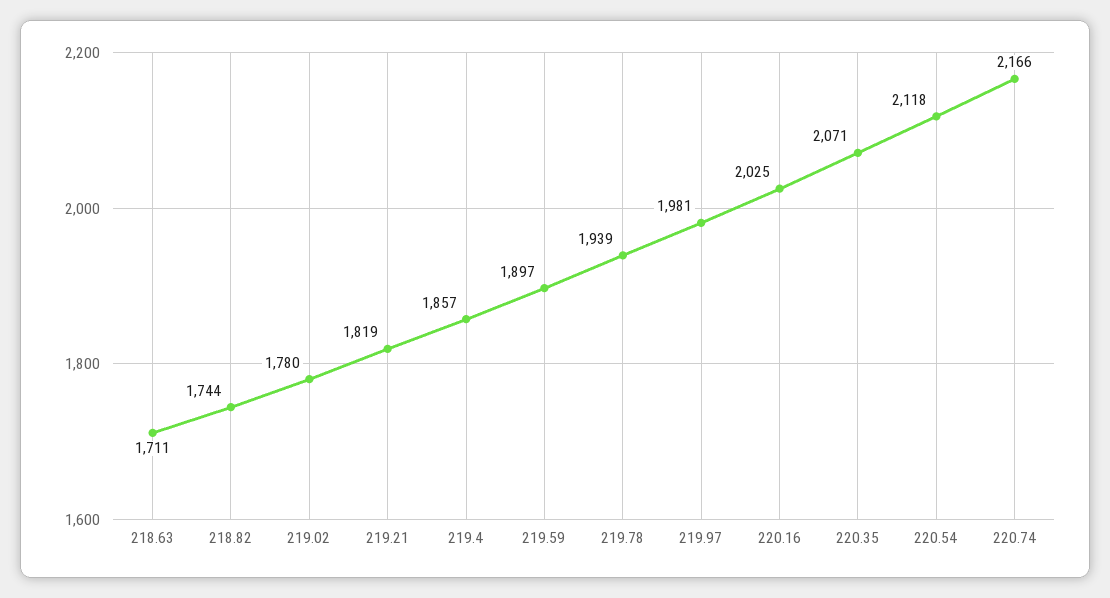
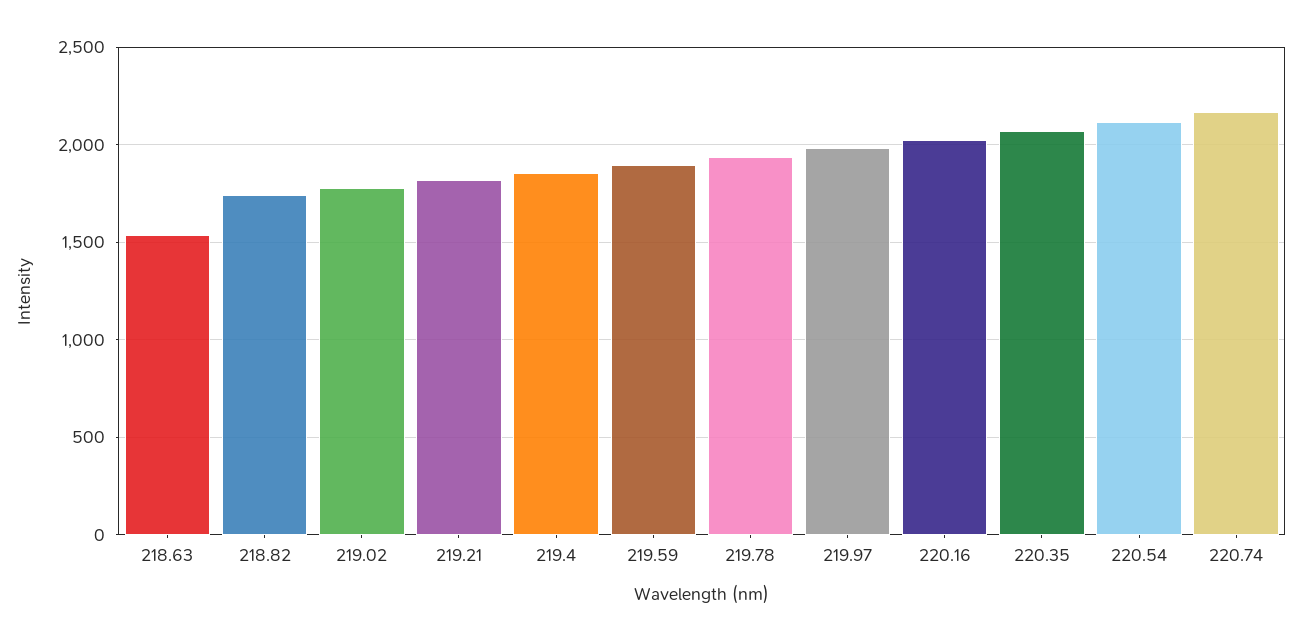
218.63: 1711 -> 1550

